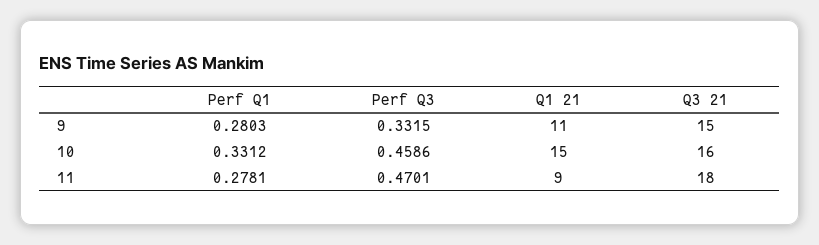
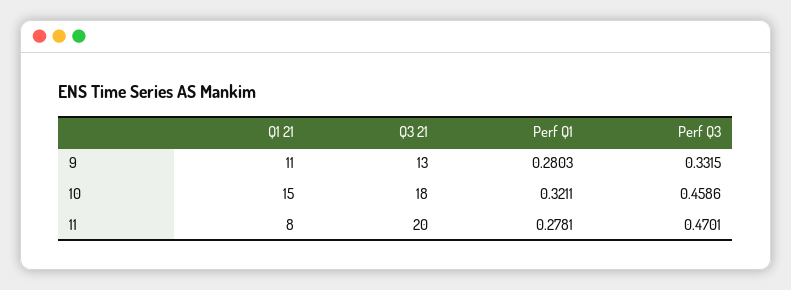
Q3 21, 9: 15 -> 13
Perf Q1, 10: 0.3312 -> 0.3211
Q3 21, 10: 16 -> 18
Q1 21, 11: 9 -> 8
Q3 21, 11: 18 -> 20

